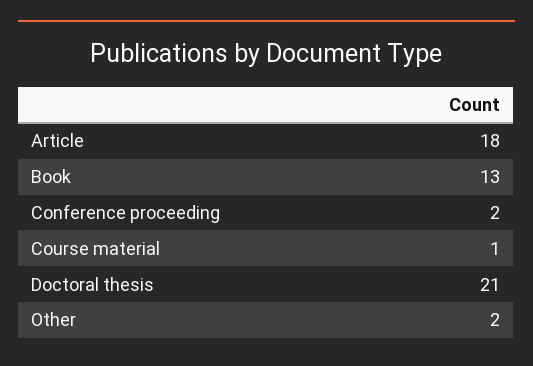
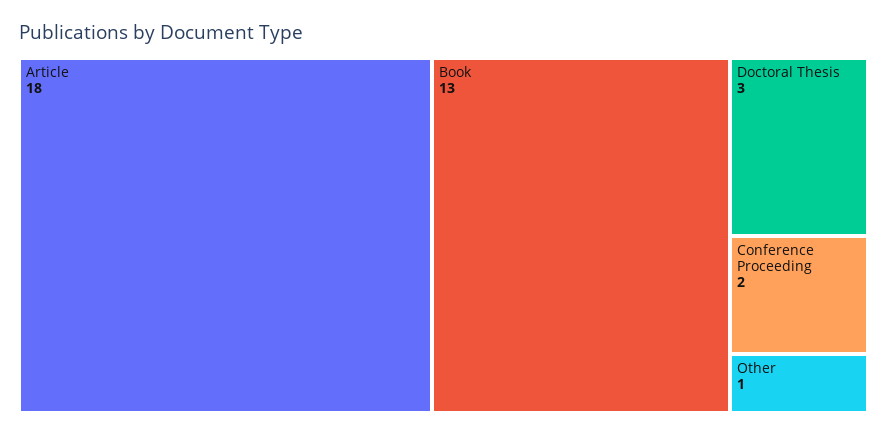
Course material: 1 -> none
Doctoral thesis: 21 -> 3
Other: 2 -> 1

